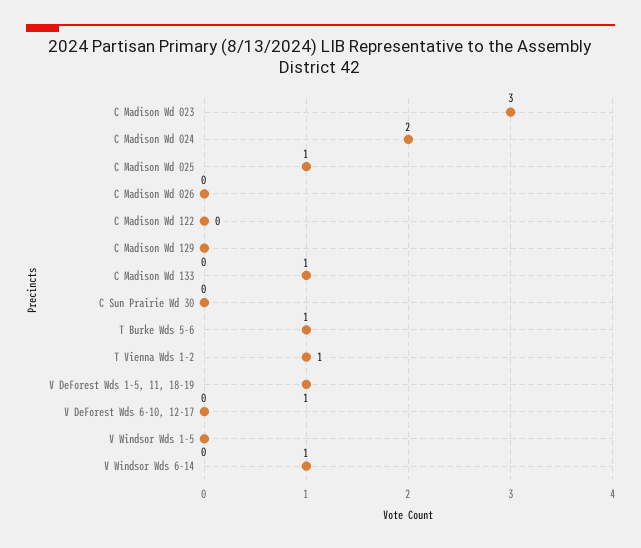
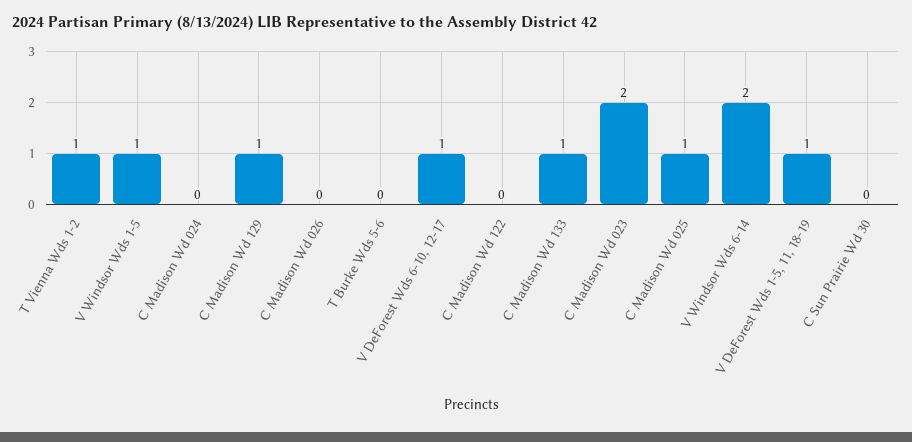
C Madison Wd 023: 3 -> 2
C Madison Wd 024: 2 -> 0
C Madison Wd 129: 0 -> 1
T Burke Wds 5-6: 1 -> 0
V DeForest Wds 6-10, 12-17: 0 -> 1
V Windsor Wds 1-5: 0 -> 1
V Windsor Wds 6-14: 1 -> 2

